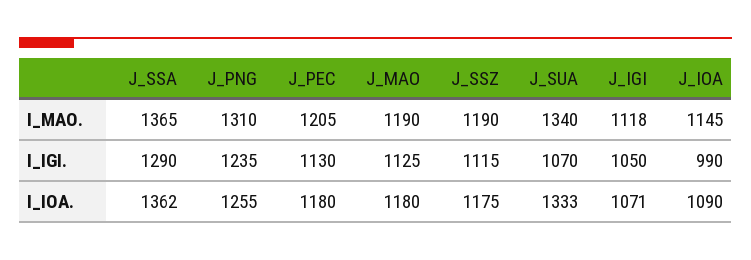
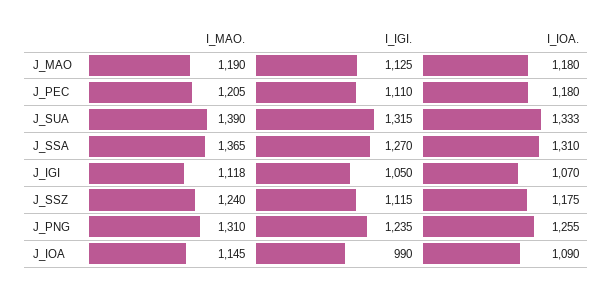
J_SSZ, I_MAO.: 1190 -> 1240
J_SUA, I_MAO.: 1340 -> 1390
J_SSA, I_IGI.: 1290 -> 1270
J_PEC, I_IGI.: 1130 -> 1110
J_SUA, I_IGI.: 1070 -> 1315
J_SSA, I_IOA.: 1362 -> 1310
J_IGI, I_IOA.: 1071 -> 1070

